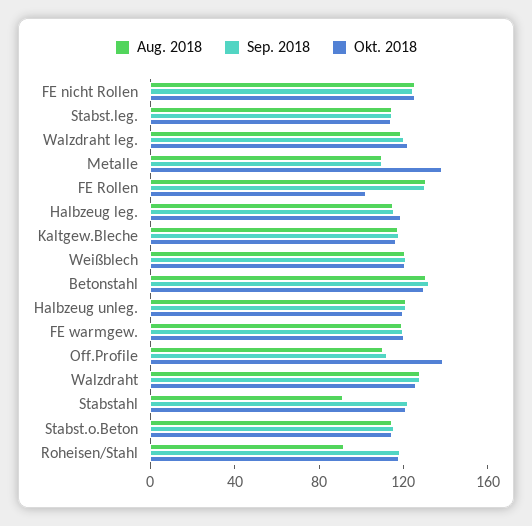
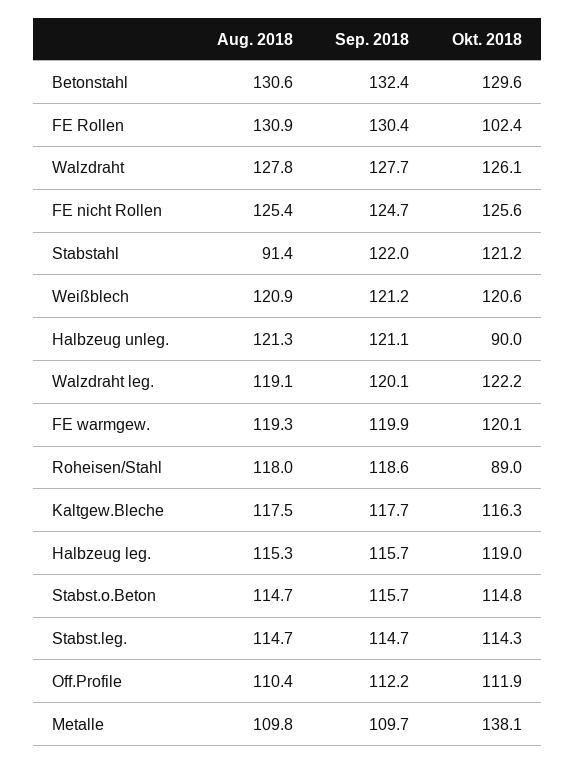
Okt. 2018, Halbzeug unleg.: 120 -> 90
Okt. 2018, Off.Profile: 140 -> 111.9
Aug. 2018, Roheisen/Stahl: 90 -> 118
Okt. 2018, Roheisen/Stahl: 120 -> 89

